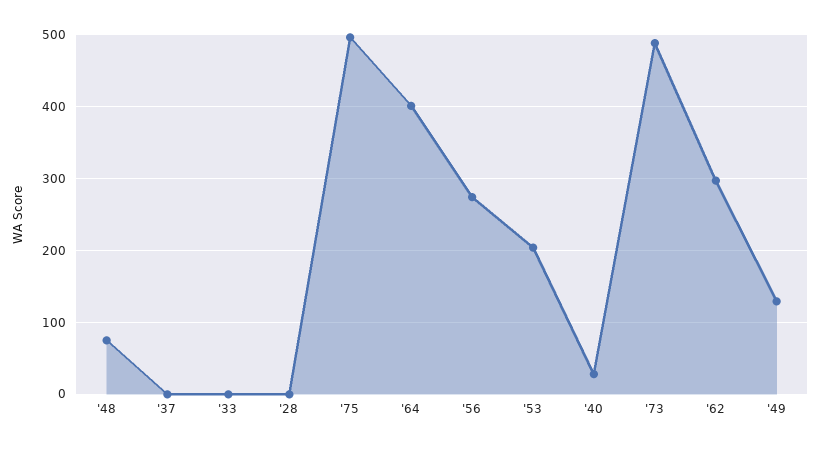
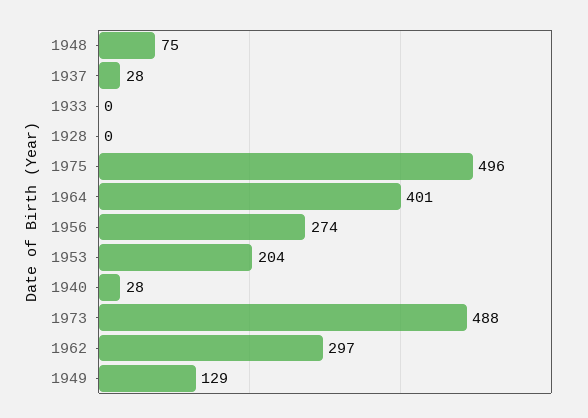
'37: 0 -> 28

